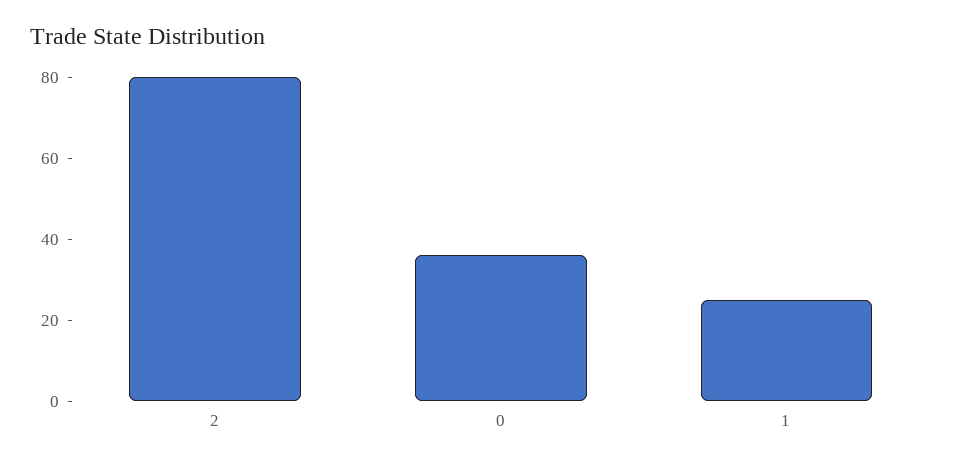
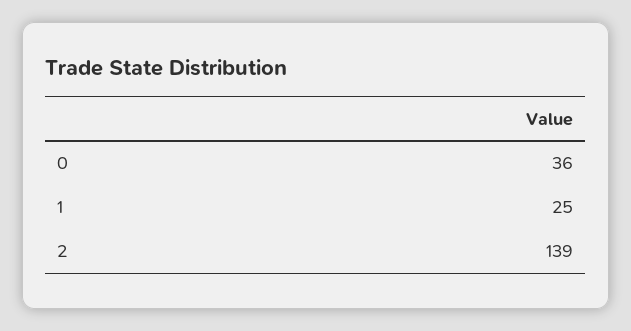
2: 80 -> 139

